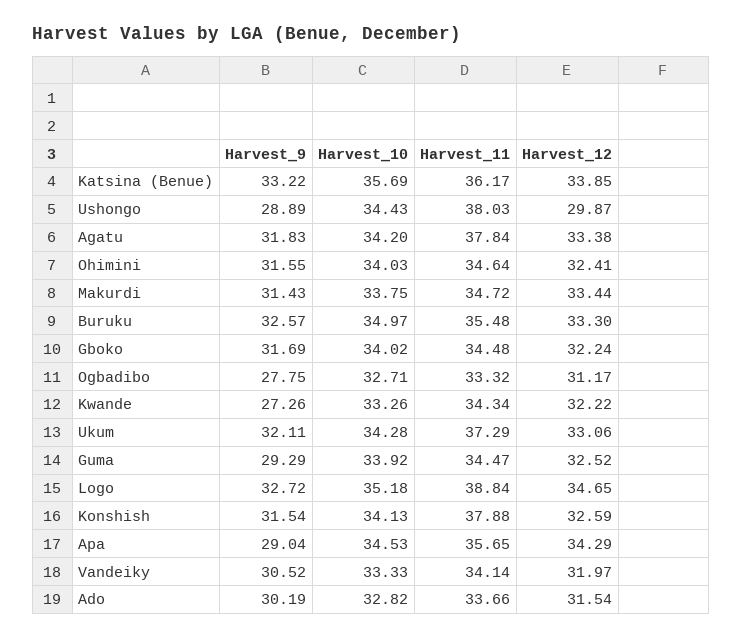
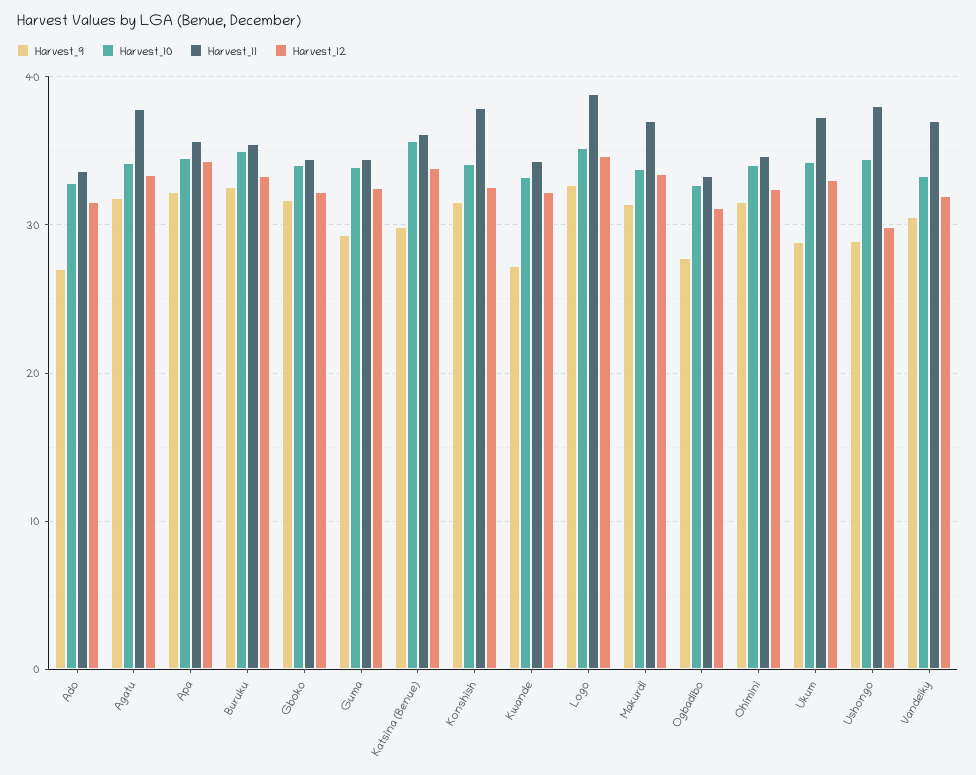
Harvest_9, Katsina (Benue): 33.22 -> 30
Harvest_11, Makurdi: 34.72 -> 37
Harvest_9, Ukum: 32.11 -> 29
Harvest_9, Apa: 29.04 -> 32
Harvest_11, Vandeiky: 34.14 -> 37
Harvest_9, Ado: 30.19 -> 27

